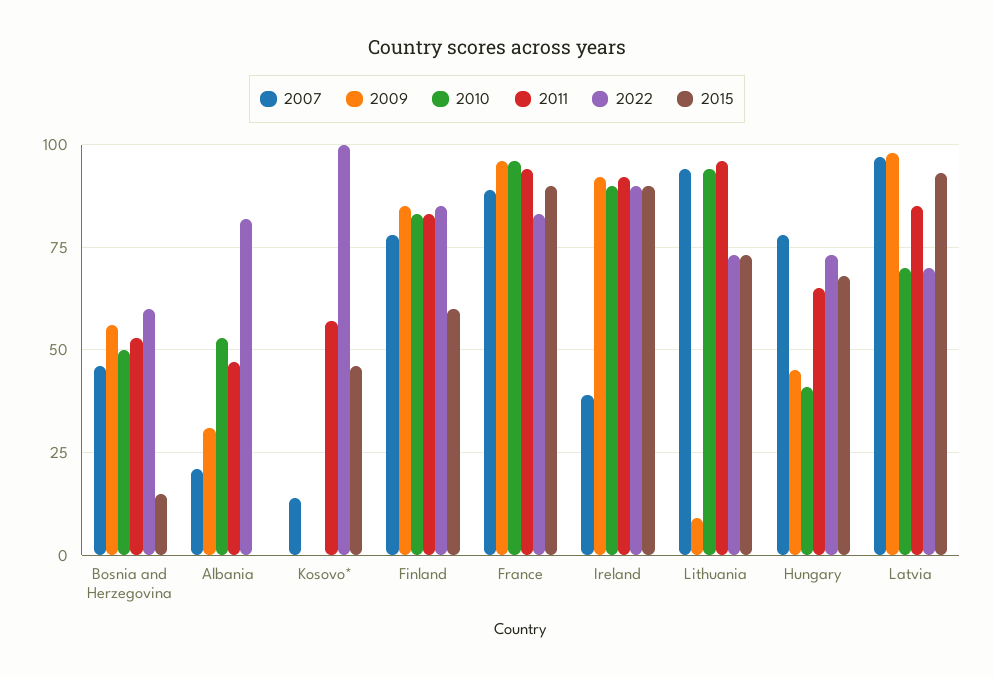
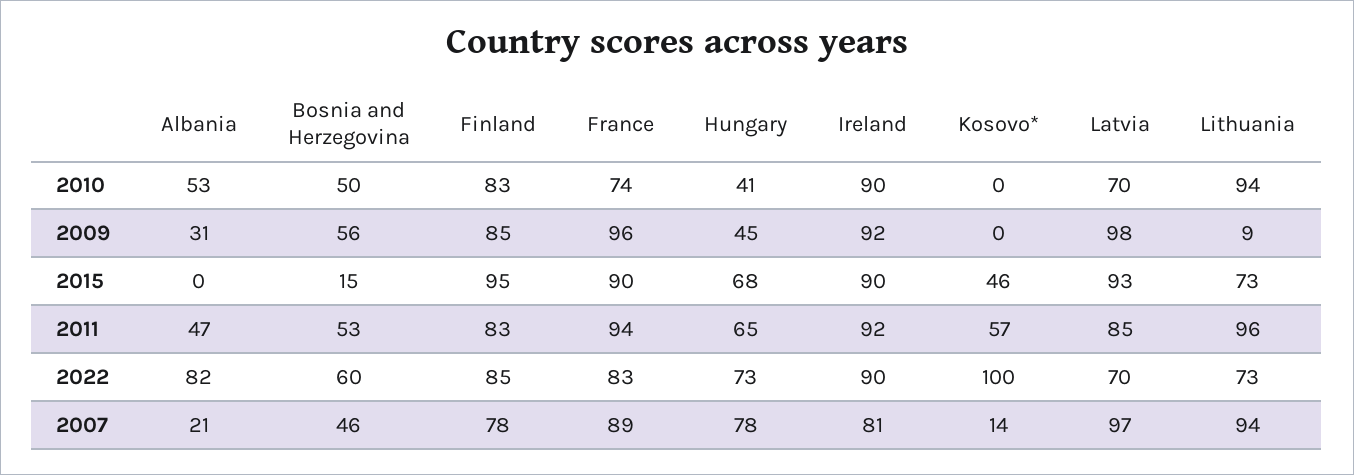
2015, Finland: 60 -> 95
2010, France: 95 -> 74
2007, Ireland: 40 -> 81

